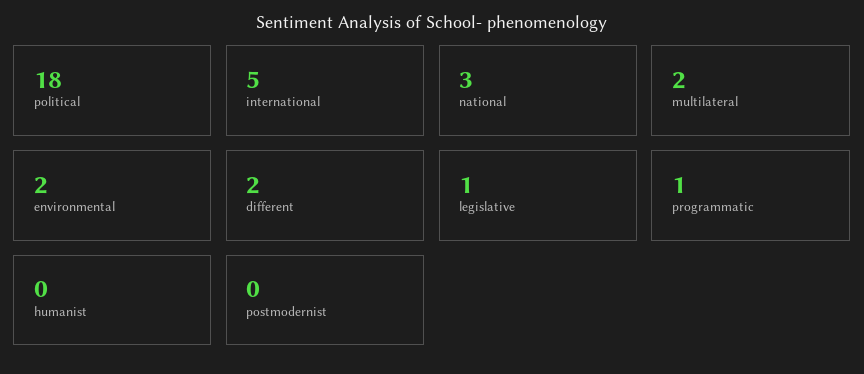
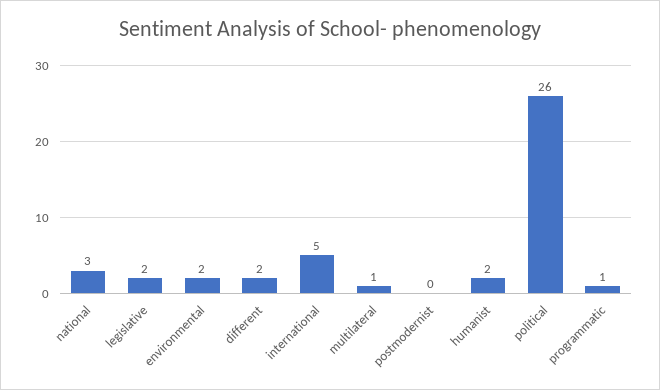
political: 18 -> 26
multilateral: 2 -> 1
legislative: 1 -> 2
humanist: 0 -> 2

